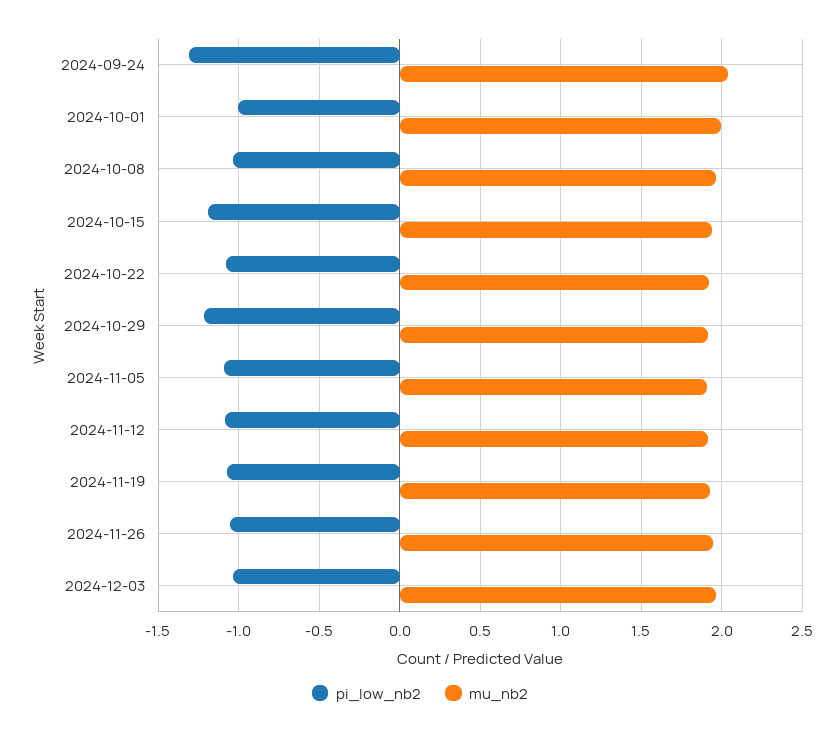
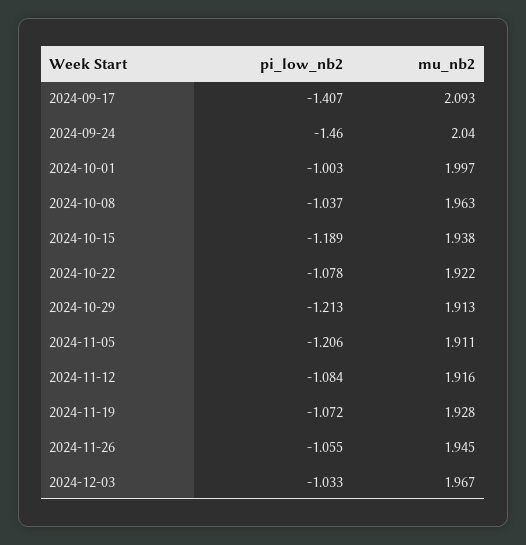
pi_low_nb2, 2024-09-24: -1.3 -> -1.46
pi_low_nb2, 2024-11-05: -1.1 -> -1.206
pi_low_nb2, 2024-09-17: none -> -1.407
mu_nb2, 2024-09-17: none -> 2.093

